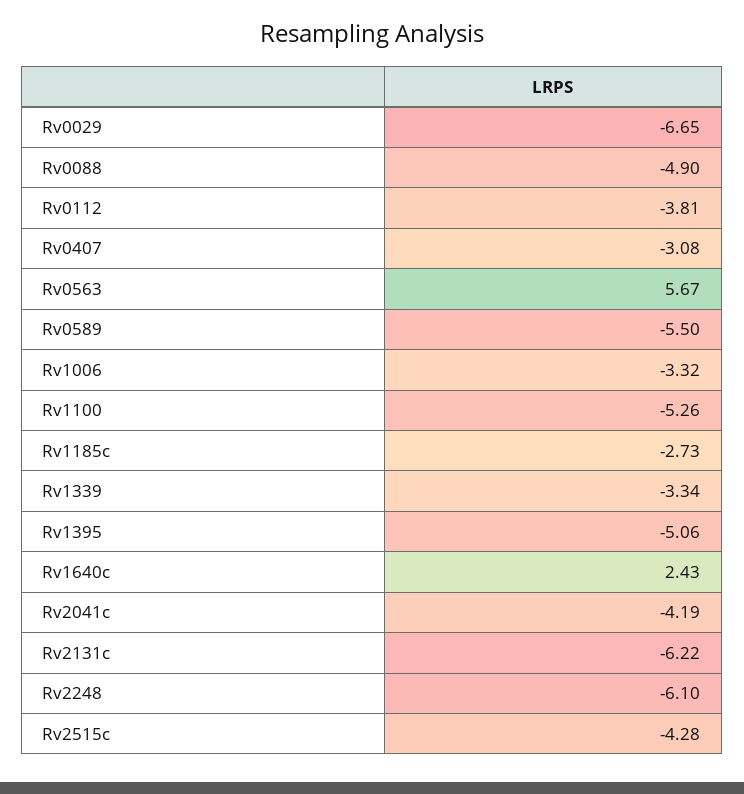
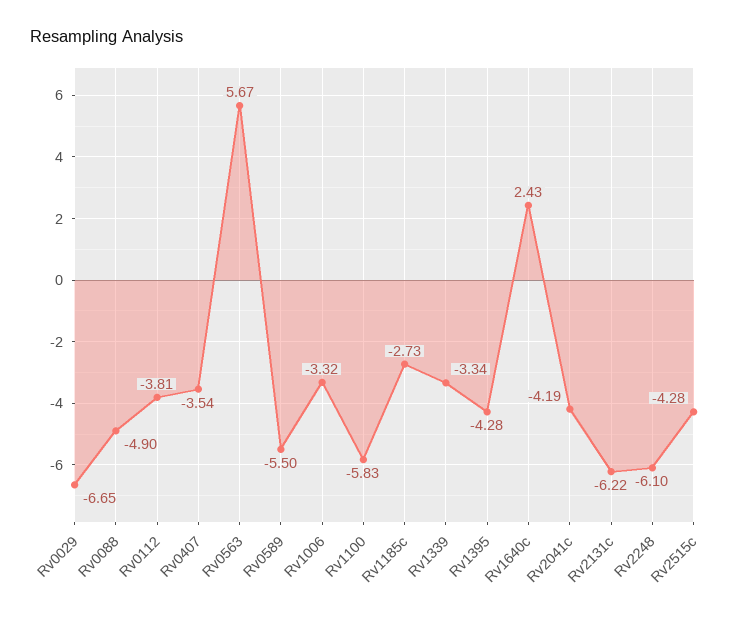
Rv0407: -3.08 -> -3.54
Rv1100: -5.26 -> -5.83
Rv1395: -5.06 -> -4.28

